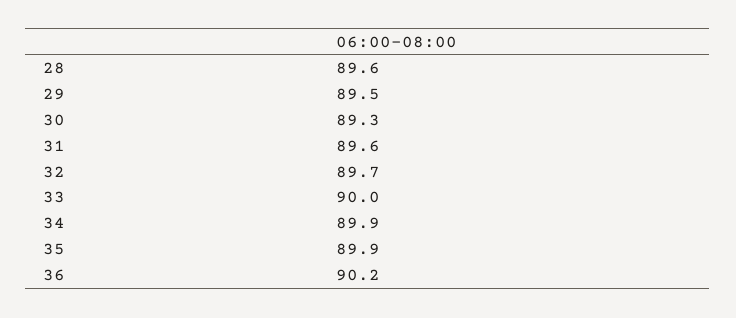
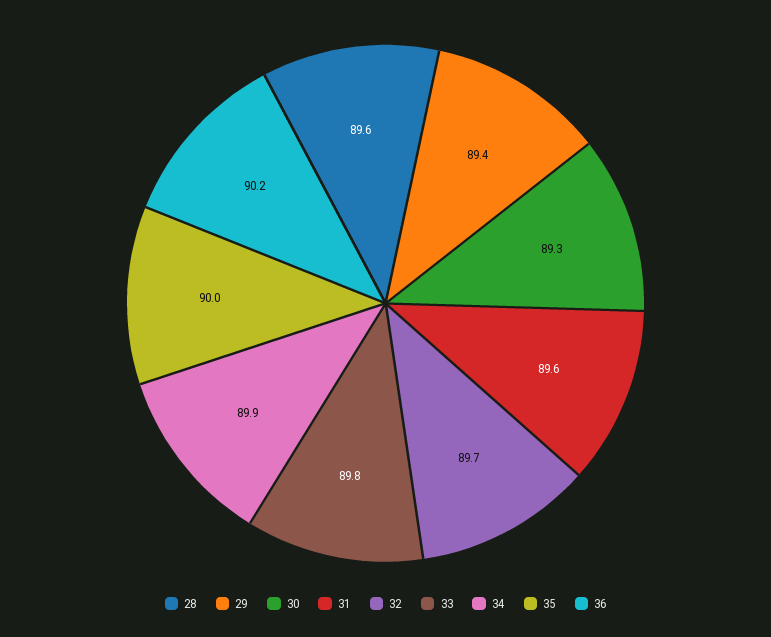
29: 89.5 -> 89.4
33: 90 -> 89.8
35: 89.9 -> 90

